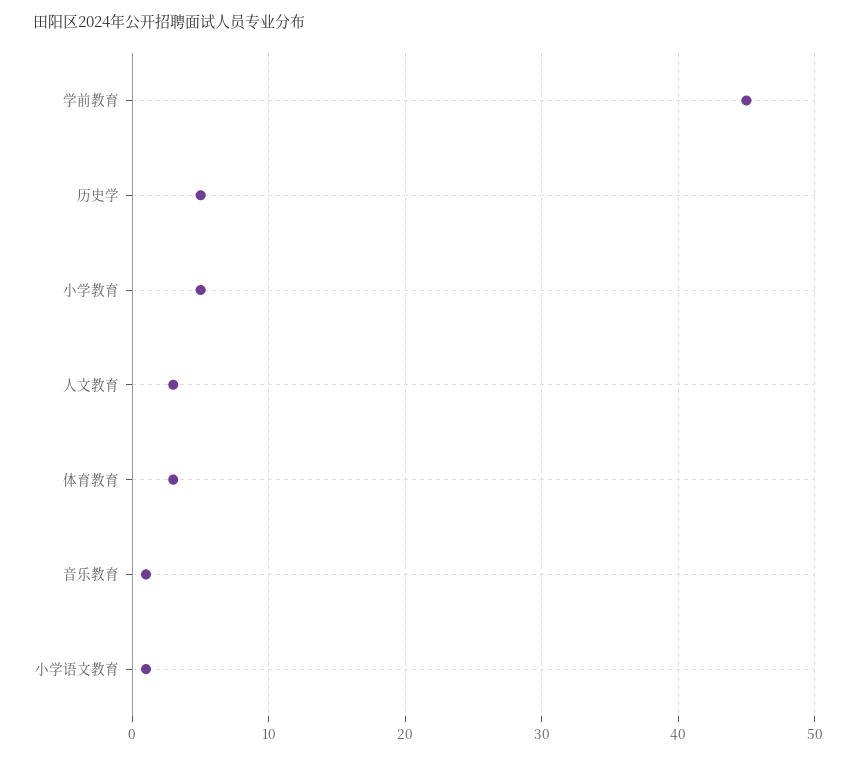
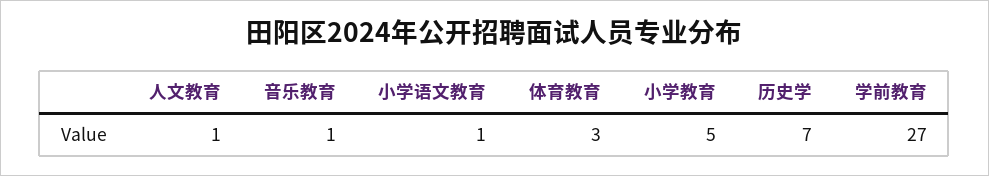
学前教育: 45 -> 27
历史学: 5 -> 7
人文教育: 3 -> 1

